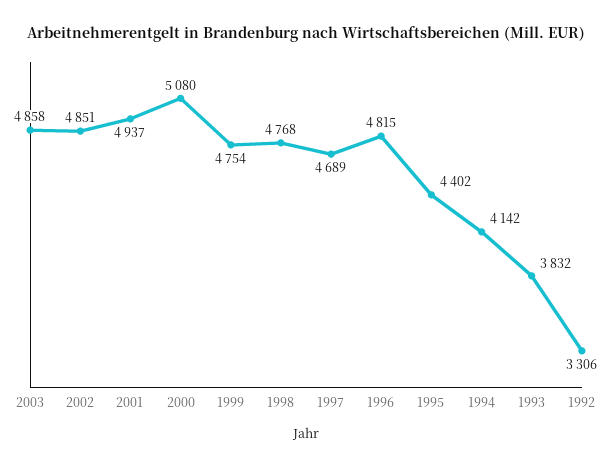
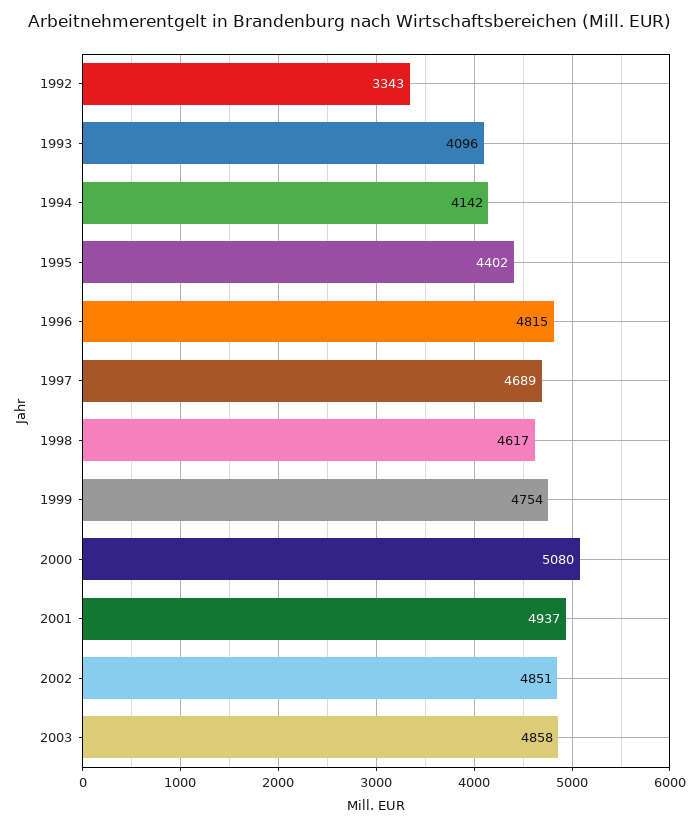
1998: 4768 -> 4617
1993: 3832 -> 4096
1992: 3306 -> 3343

